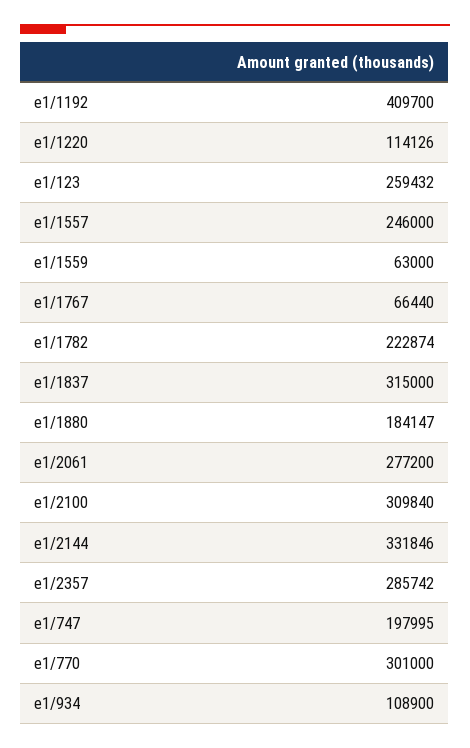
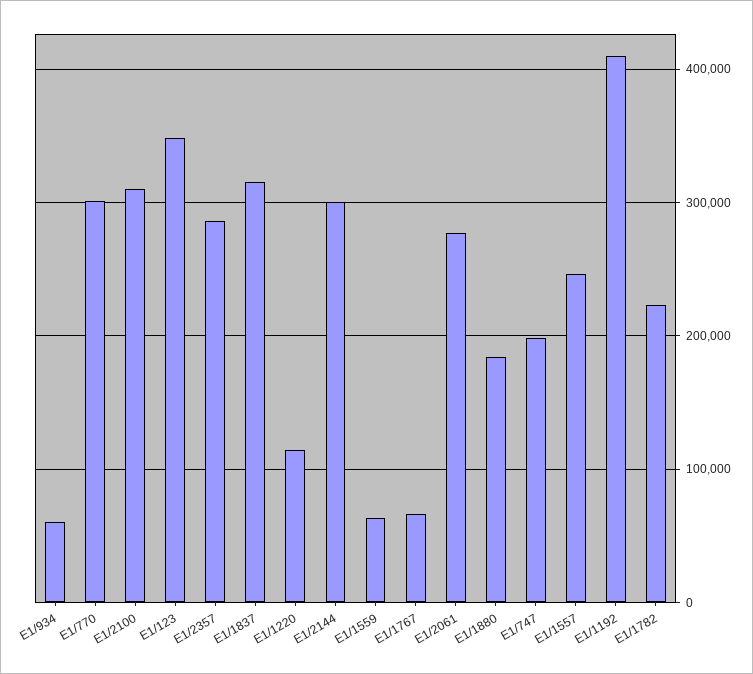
e1/123: 259432 -> 350000
e1/2144: 331846 -> 300000
e1/934: 108900 -> 60000

